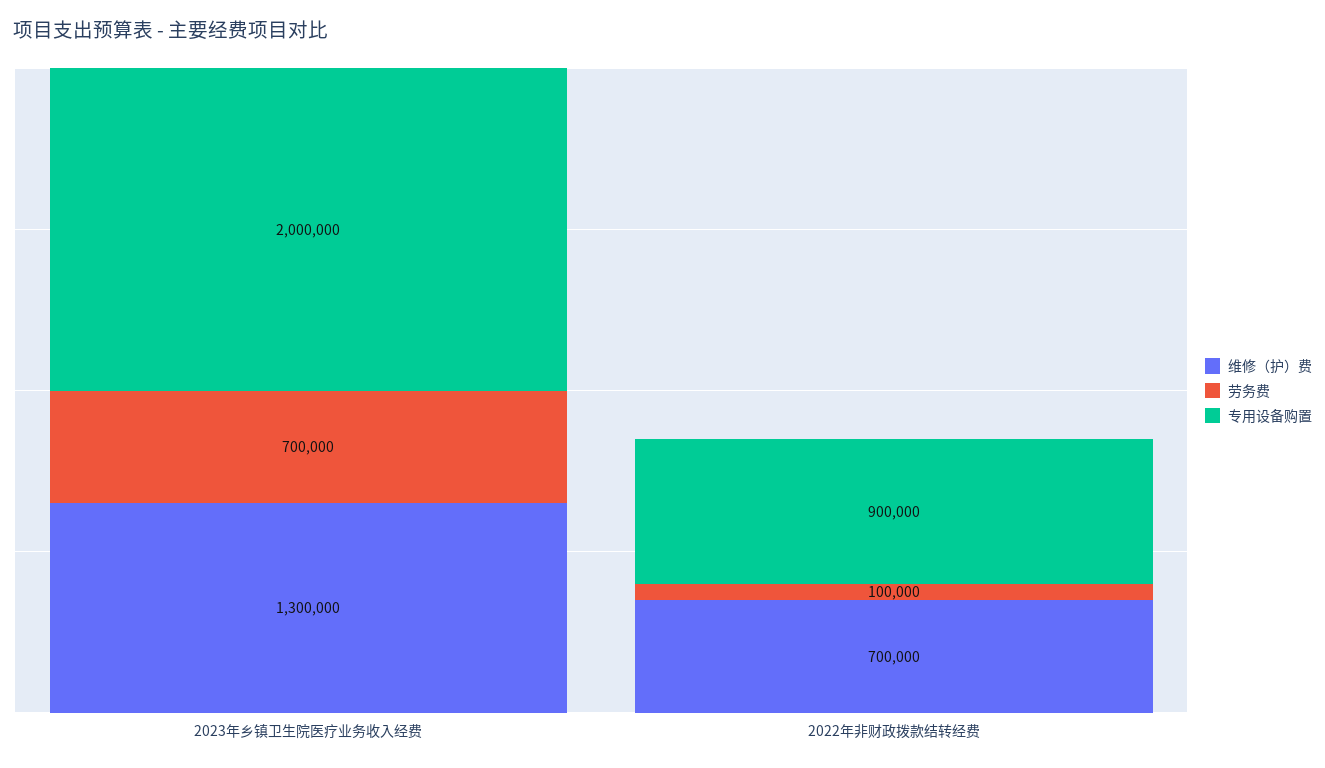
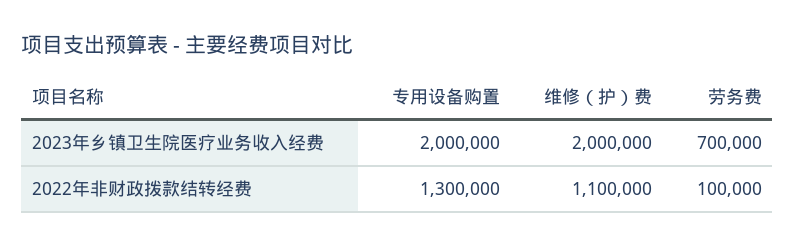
维修（护）费, 2023年乡镇卫生院医疗业务收入经费: 1300000 -> 2000000
维修（护）费, 2022年非财政拨款结转经费: 700000 -> 1100000
专用设备购置, 2022年非财政拨款结转经费: 900000 -> 1300000

